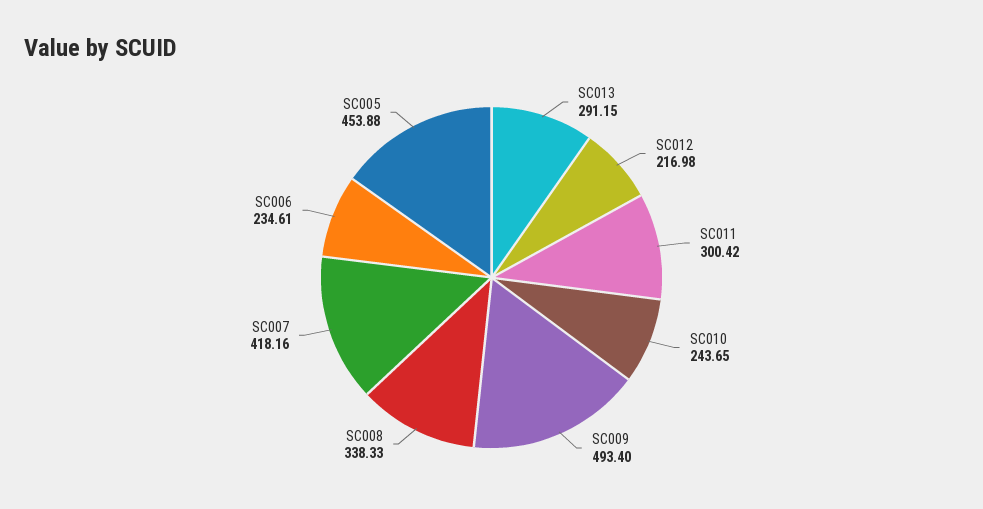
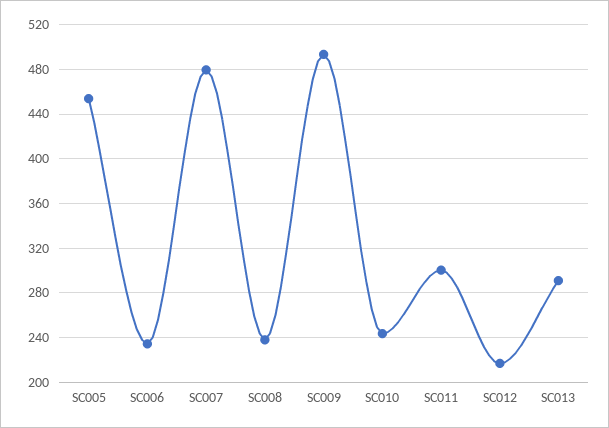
SC008: 338.33 -> 240
SC007: 418.16 -> 480

